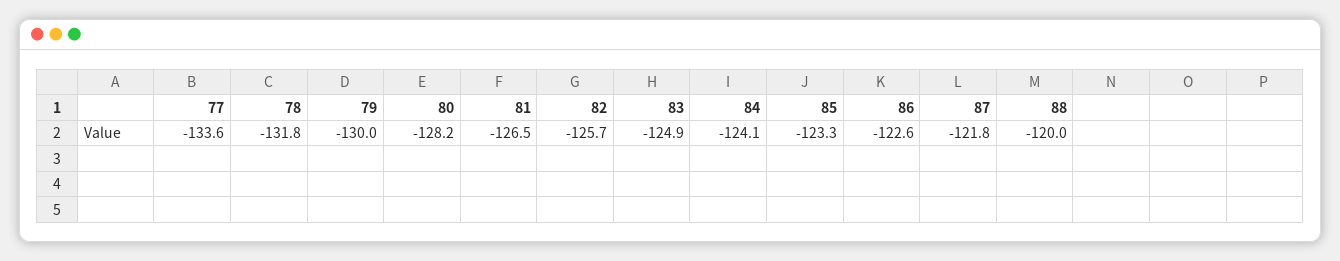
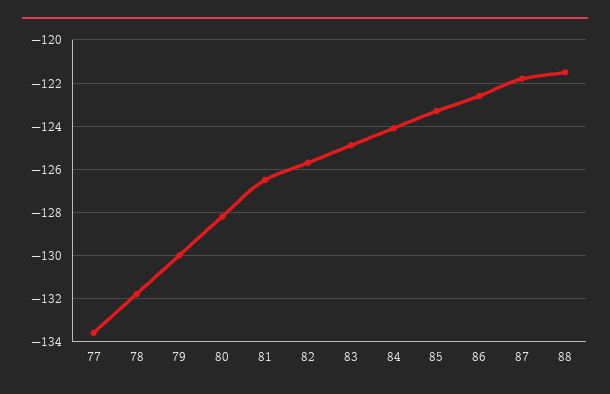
88: -120 -> -121.5

